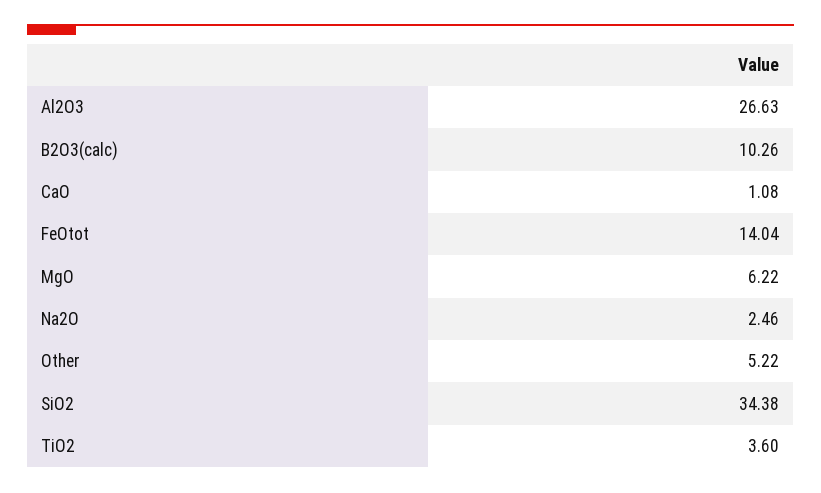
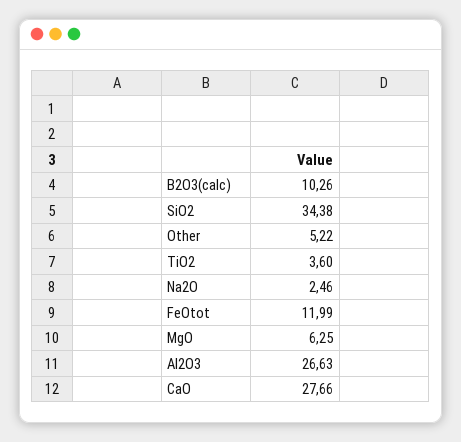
CaO: 1.08 -> 27.66
FeOtot: 14.04 -> 11.99
MgO: 6.22 -> 6.25

